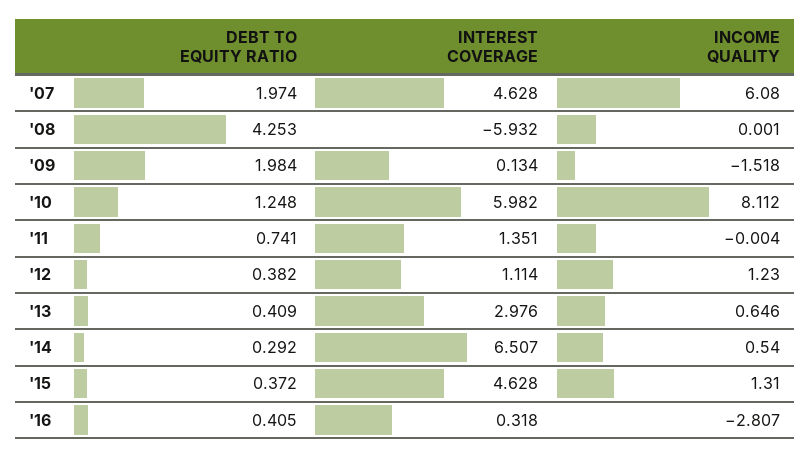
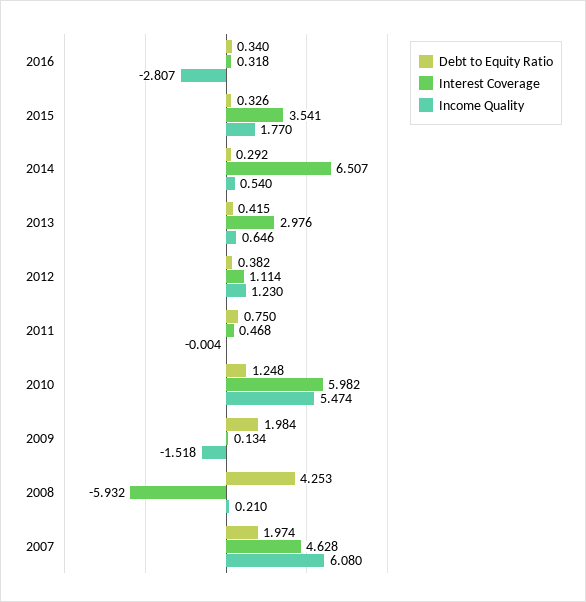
INCOME QUALITY, '08: 0.001 -> 0.21
INCOME QUALITY, '10: 8.112 -> 5.474
DEBT TO EQUITY RATIO, '11: 0.741 -> 0.75
INTEREST COVERAGE, '11: 1.351 -> 0.468
DEBT TO EQUITY RATIO, '13: 0.409 -> 0.415
DEBT TO EQUITY RATIO, '15: 0.372 -> 0.326
INTEREST COVERAGE, '15: 4.628 -> 3.541
INCOME QUALITY, '15: 1.31 -> 1.77
DEBT TO EQUITY RATIO, '16: 0.405 -> 0.34

